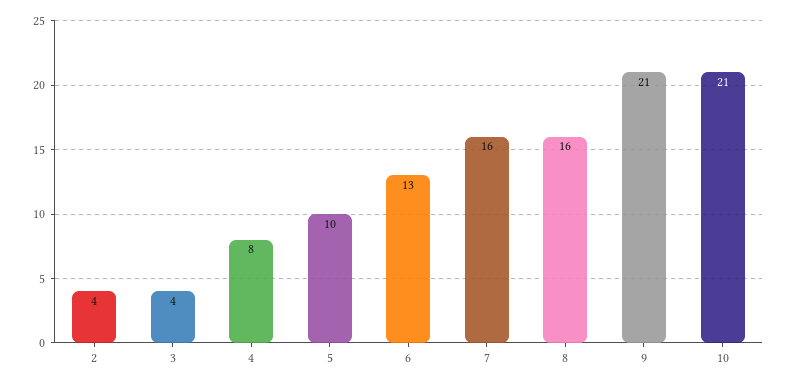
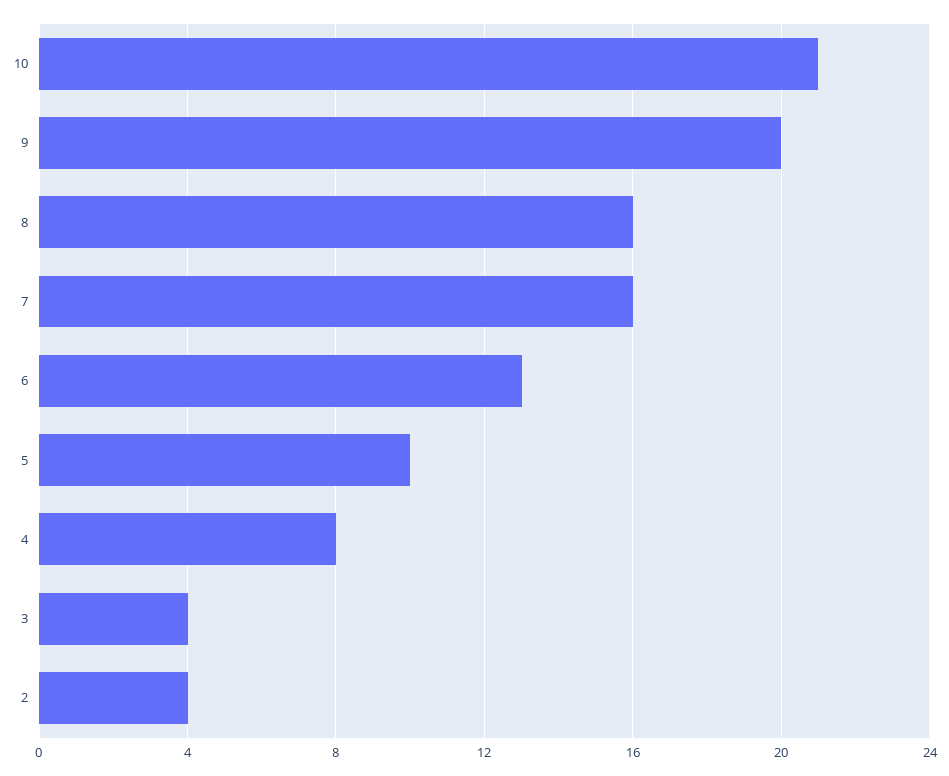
9: 21 -> 20

